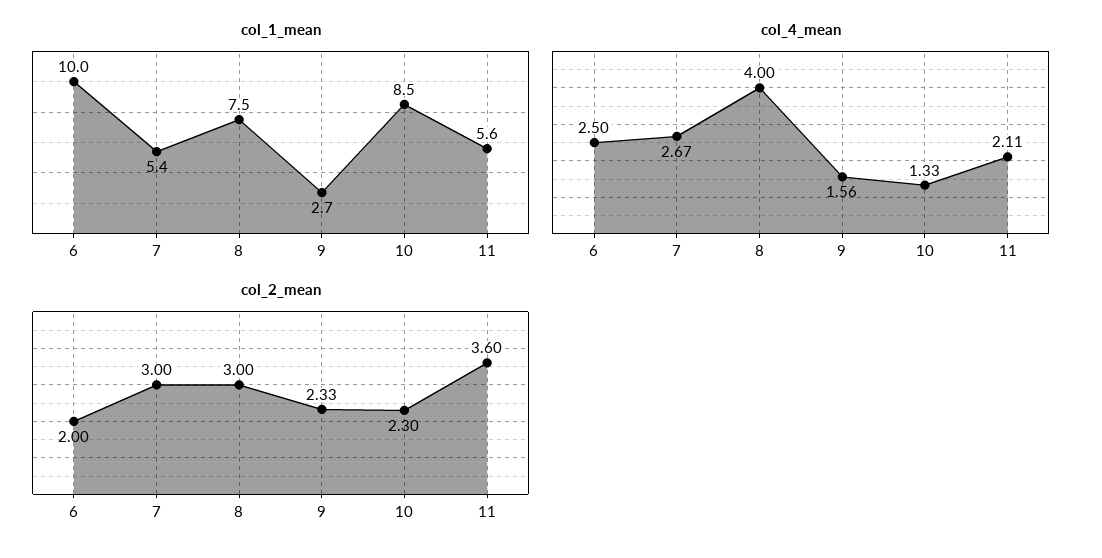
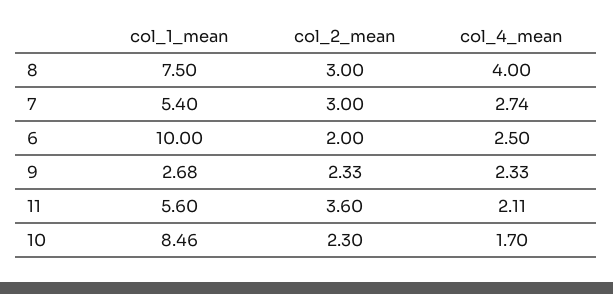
col_4_mean, 7: 2.67 -> 2.74
col_4_mean, 9: 1.56 -> 2.33
col_4_mean, 10: 1.33 -> 1.7

